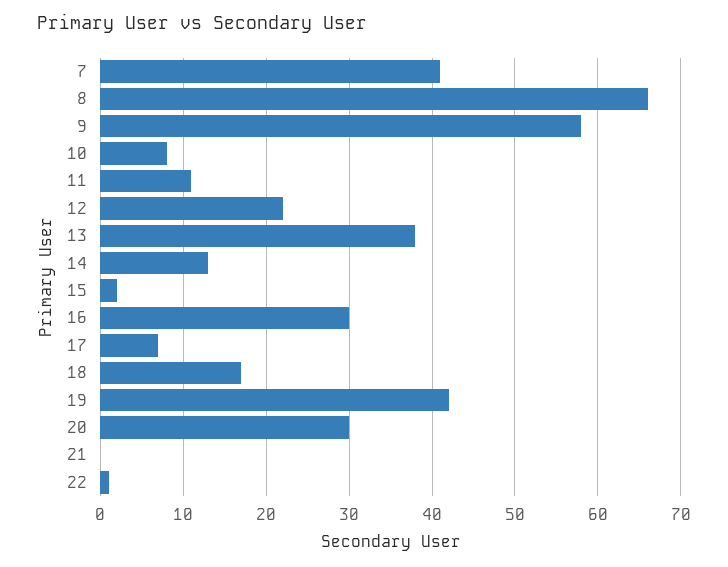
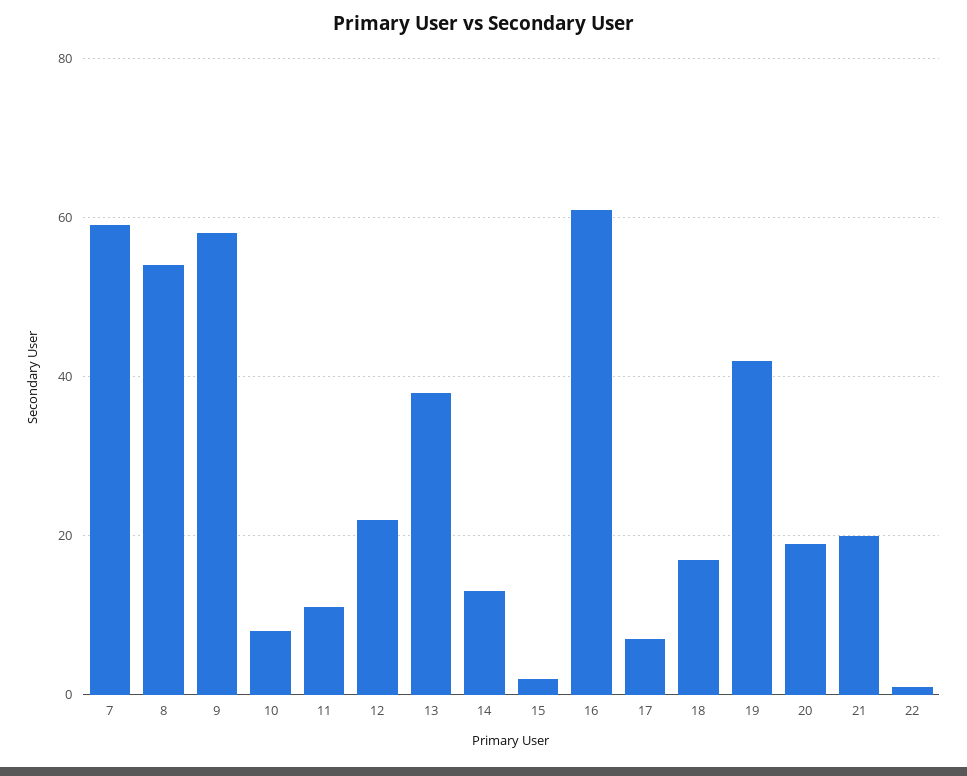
7: 41 -> 60
8: 66 -> 55
16: 30 -> 60
20: 30 -> 20
21: 0 -> 20

